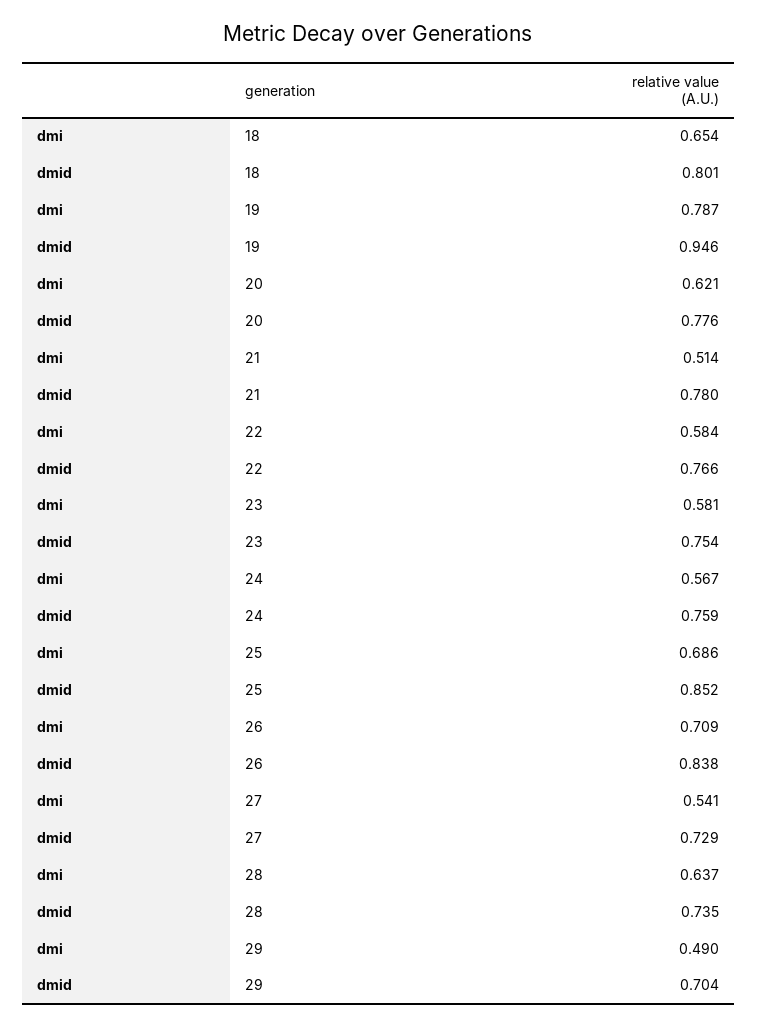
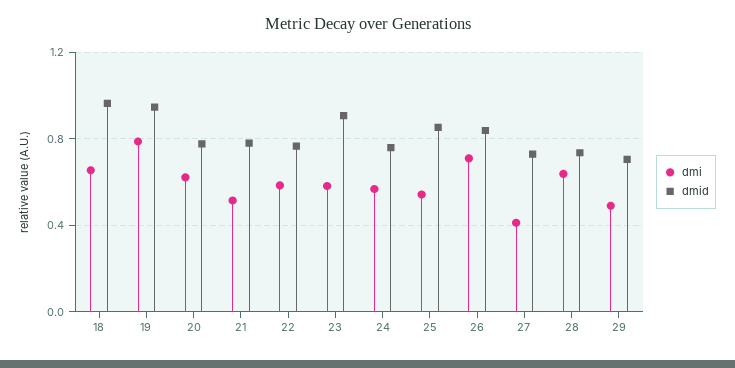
dmid, 18: 0.801 -> 0.95
dmid, 23: 0.754 -> 0.9
dmi, 25: 0.686 -> 0.55
dmi, 27: 0.541 -> 0.4

